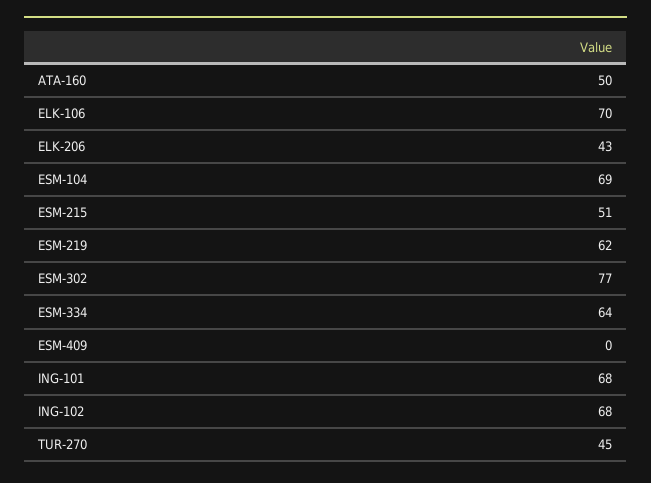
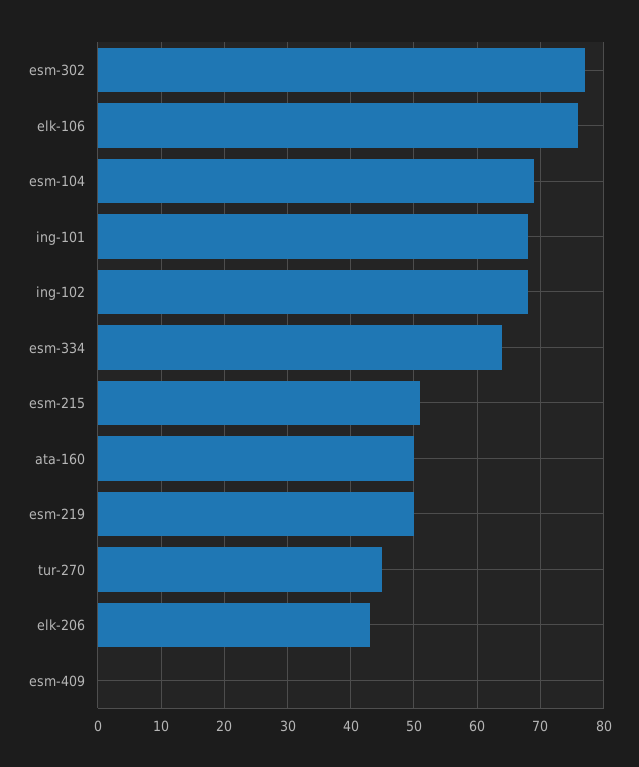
ELK-106: 70 -> 76
ESM-219: 62 -> 50

